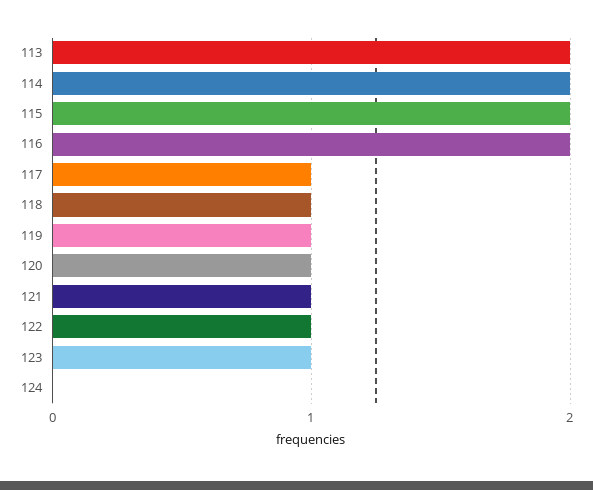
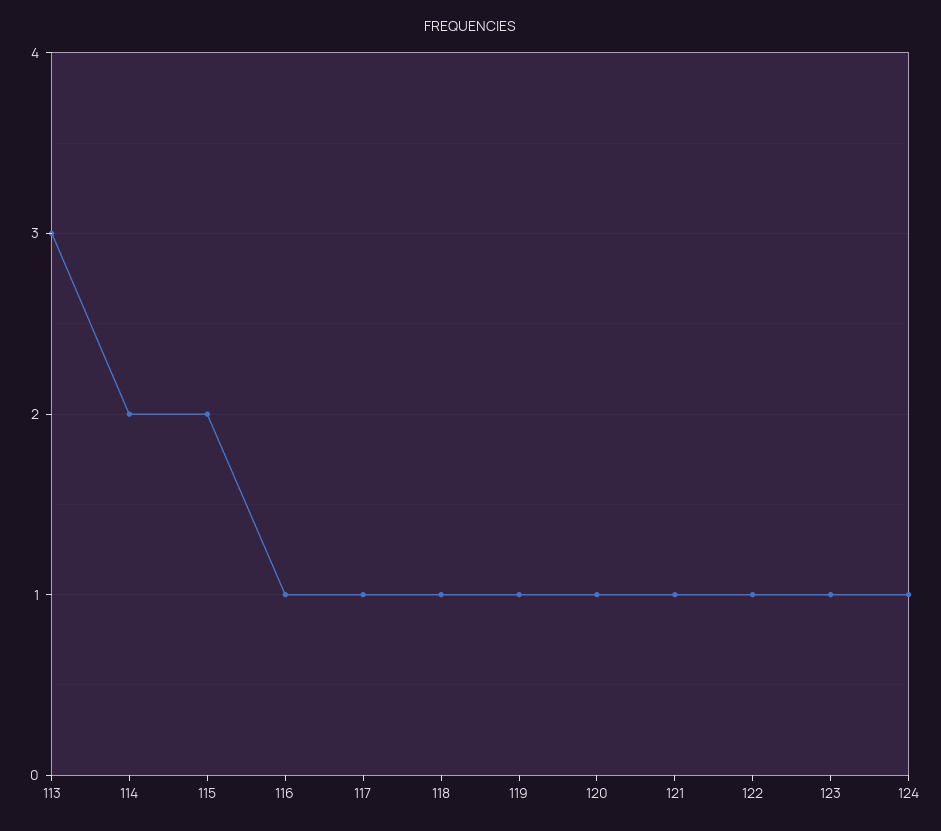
113: 2 -> 3
116: 2 -> 1
124: 0 -> 1

